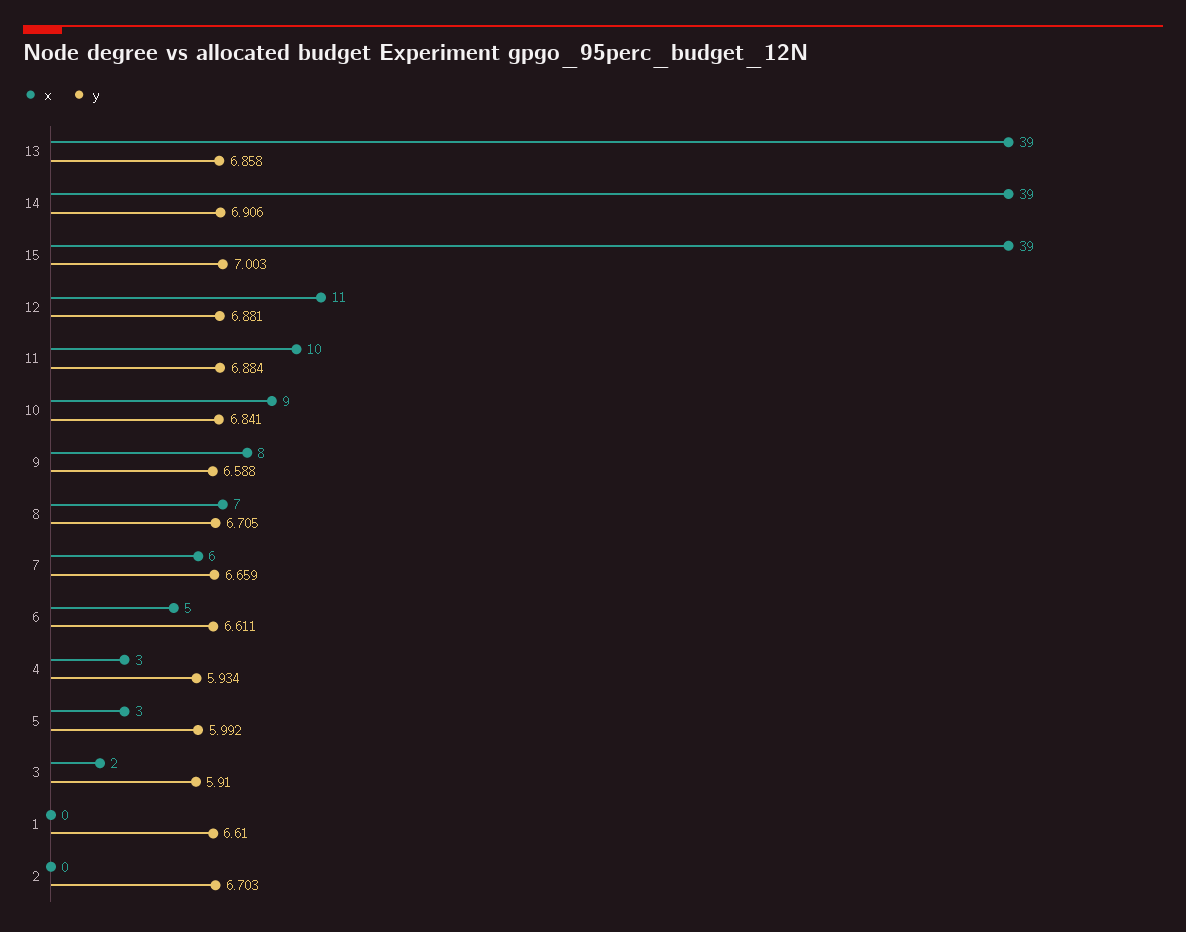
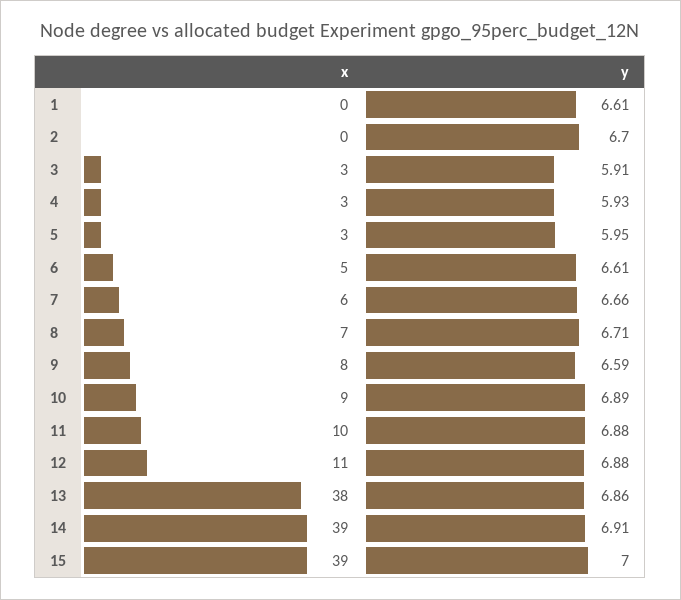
x, 13: 39 -> 38
y, 10: 6.841 -> 6.89
y, 5: 5.992 -> 5.95
x, 3: 2 -> 3

